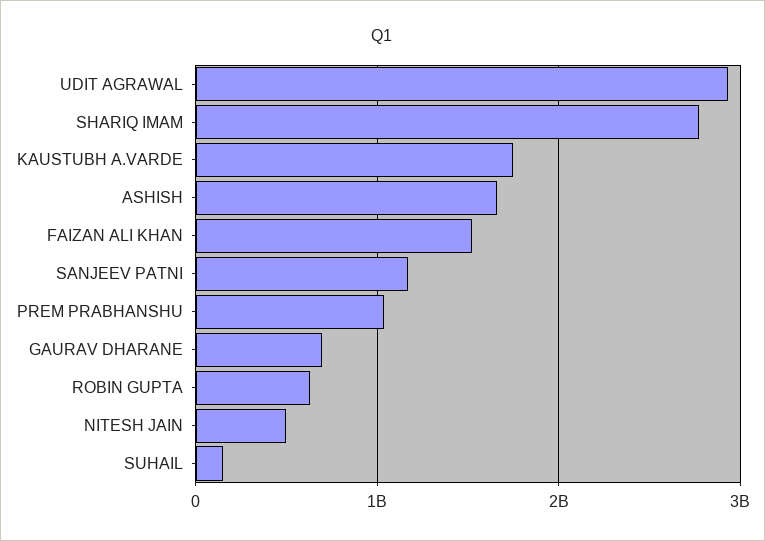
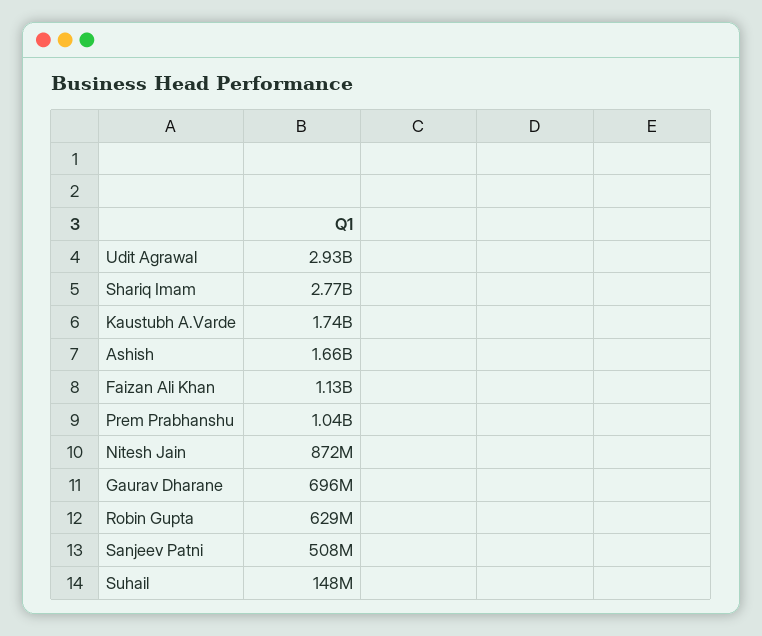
FAIZAN ALI KHAN: 1500000000 -> 1130000000
SANJEEV PATNI: 1200000000 -> 508000000
NITESH JAIN: 500000000 -> 872000000

